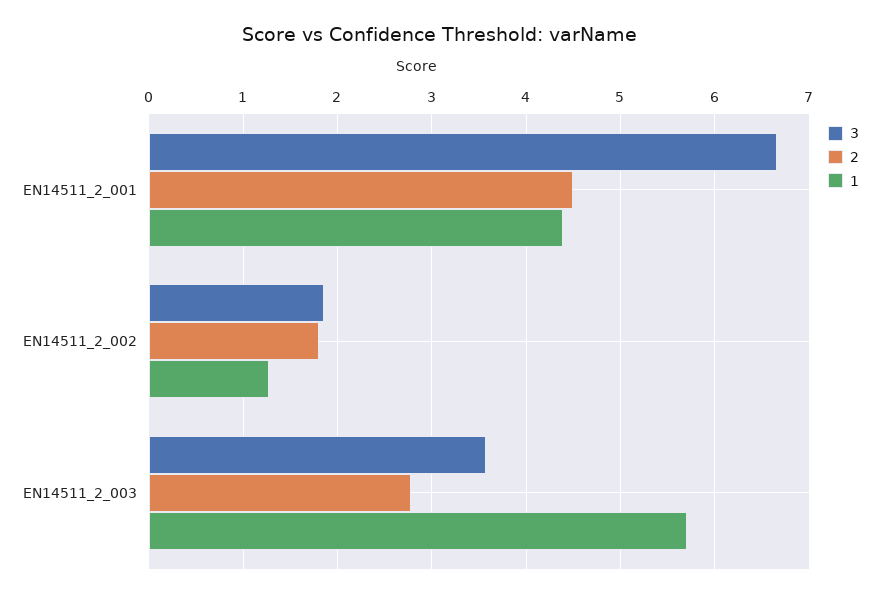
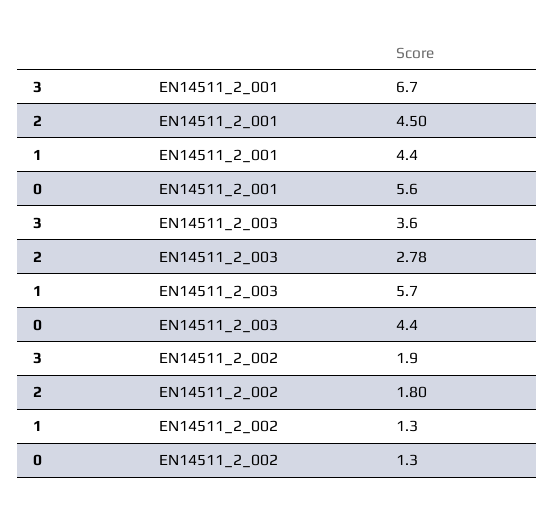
0, EN14511_2_001: none -> 5.6
0, EN14511_2_003: none -> 4.4
0, EN14511_2_002: none -> 1.3

